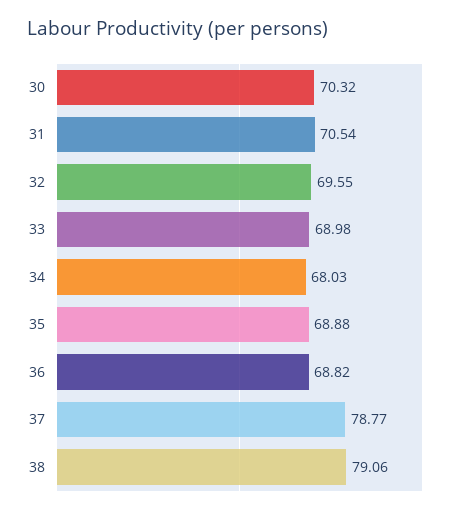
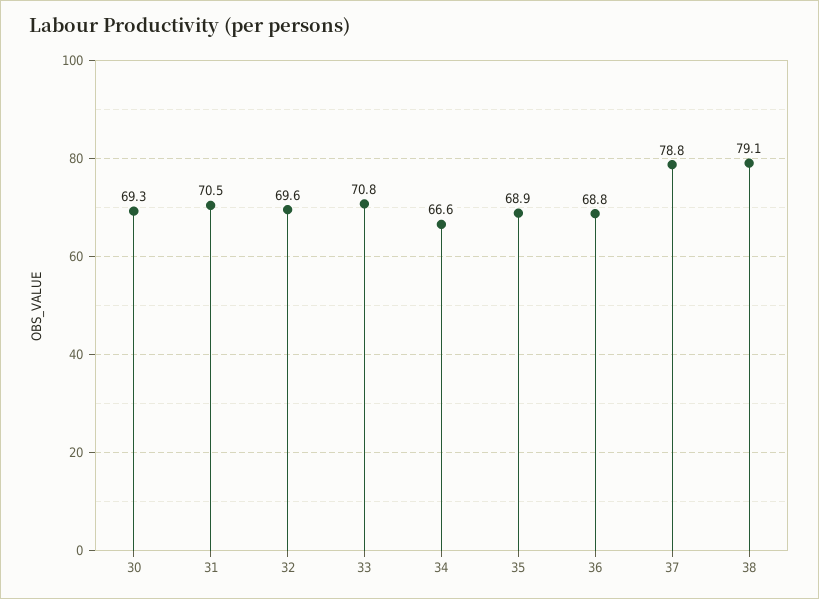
30: 70.32 -> 69.3
33: 68.98 -> 70.8
34: 68.03 -> 66.6

